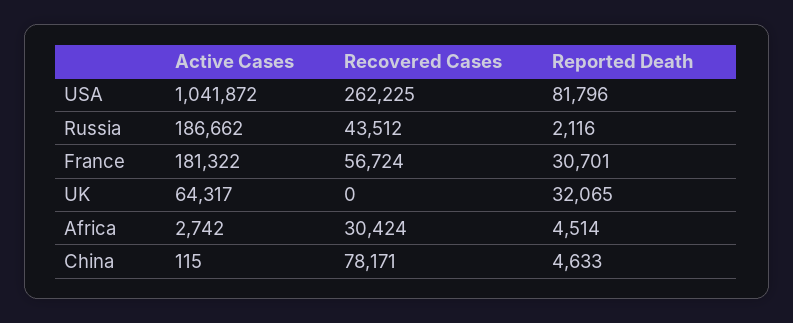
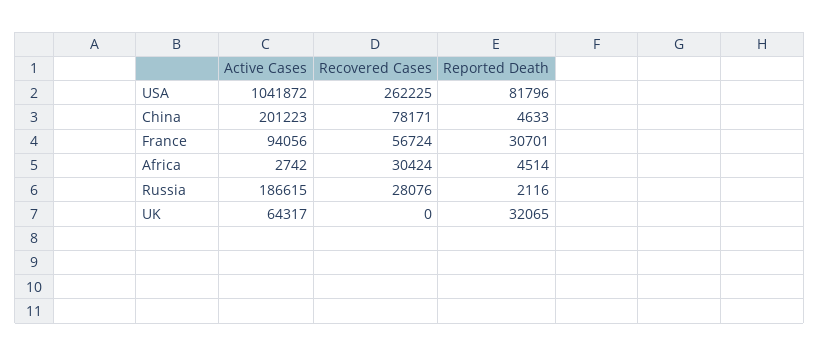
Active Cases, Russia: 186662 -> 186615
Recovered Cases, Russia: 43512 -> 28076
Active Cases, France: 181322 -> 94056
Active Cases, China: 115 -> 201223

